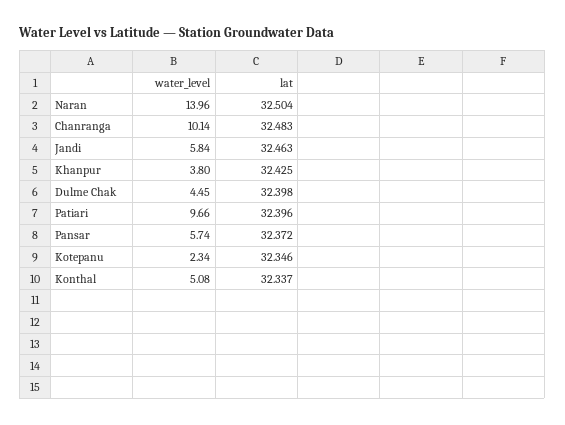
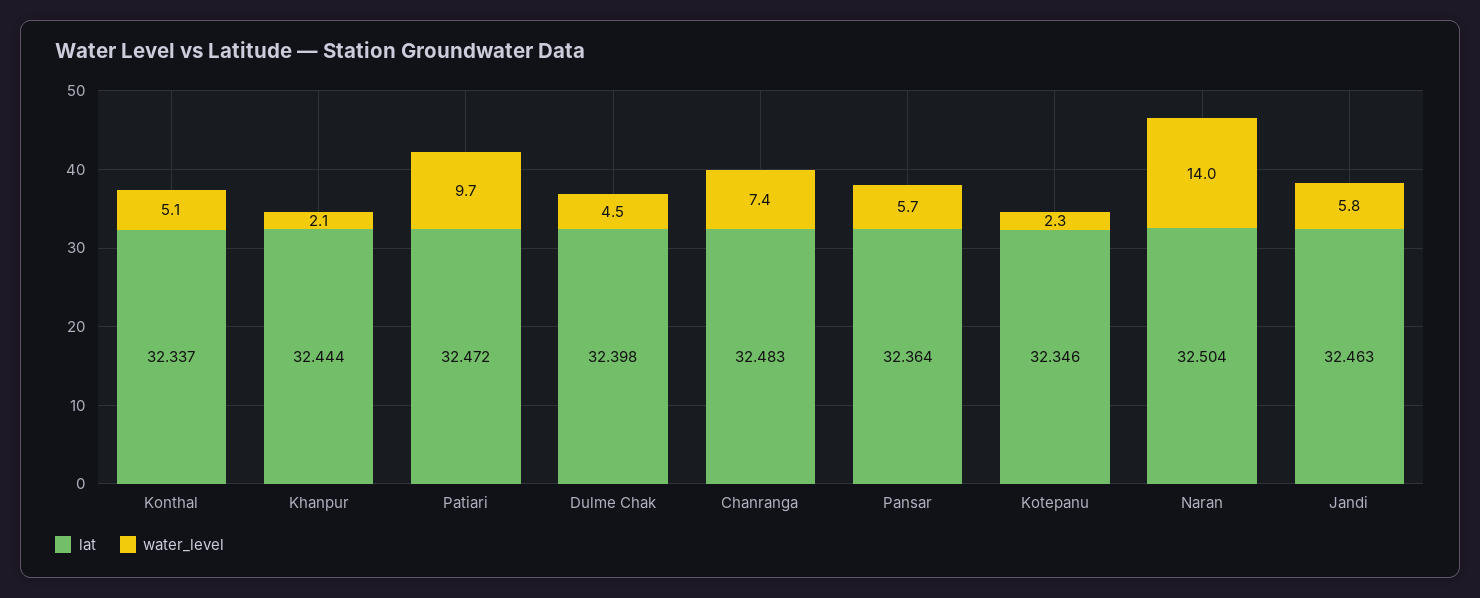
water_level, Chanranga: 10.14 -> 7.4
water_level, Khanpur: 3.8 -> 2.1
lat, Khanpur: 32.425 -> 32.444
lat, Patiari: 32.396 -> 32.472
lat, Pansar: 32.372 -> 32.364

